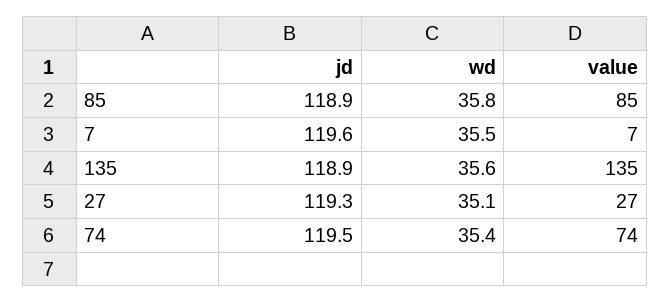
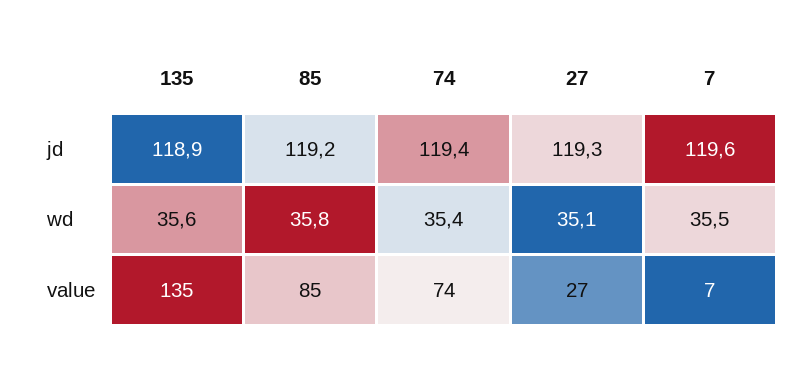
jd, 85: 118.9 -> 119.2
jd, 74: 119.5 -> 119.4

